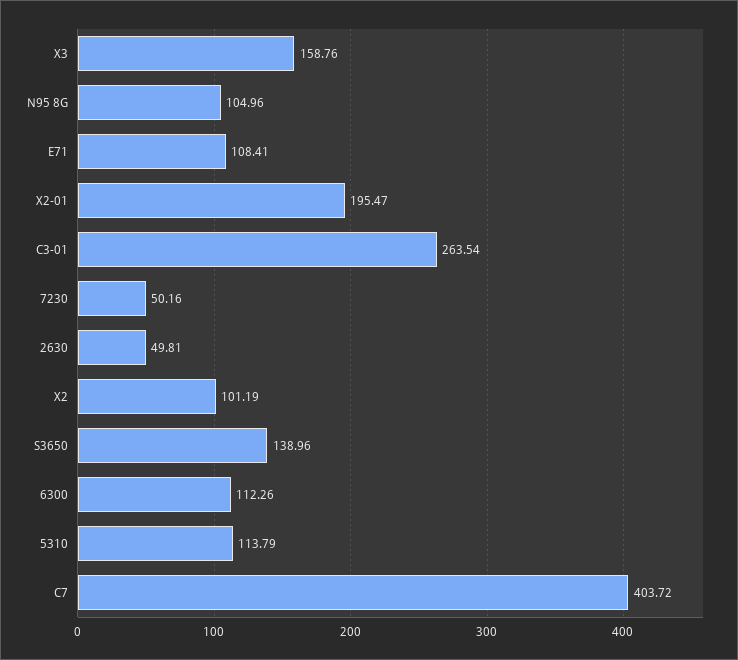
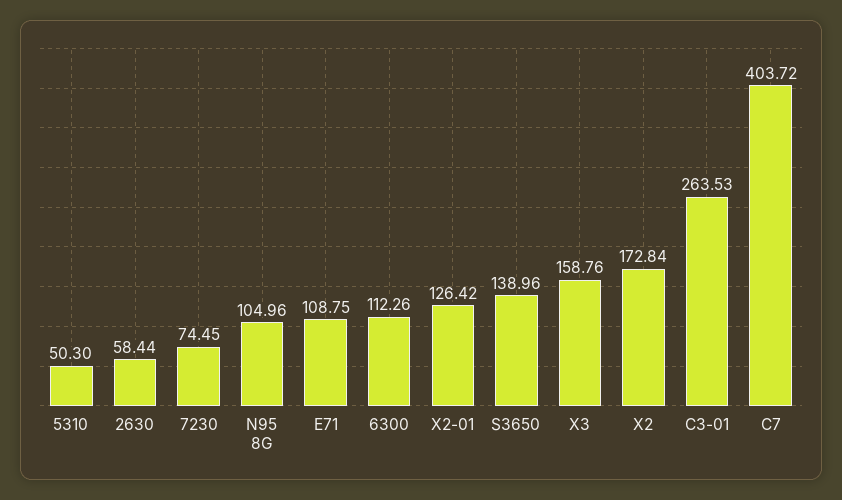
E71: 108.41 -> 108.75
X2-01: 195.47 -> 126.42
C3-01: 263.54 -> 263.53
7230: 50.16 -> 74.45
2630: 49.81 -> 58.44
X2: 101.19 -> 172.84
5310: 113.79 -> 50.3

